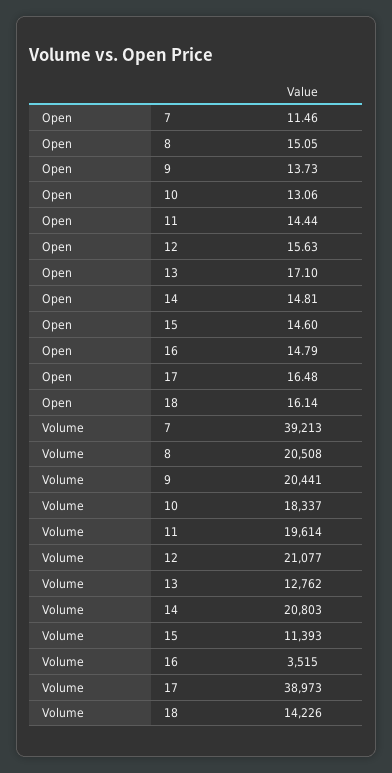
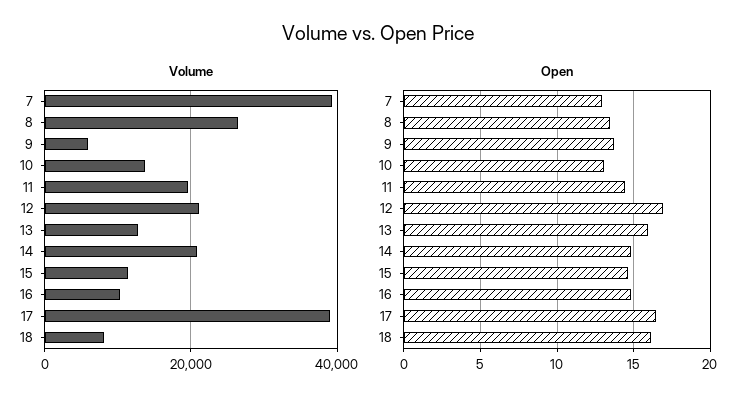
Open, 7: 11.46 -> 13
Open, 8: 15.05 -> 13.5
Open, 12: 15.63 -> 17
Open, 13: 17.1 -> 16
Volume, 8: 20508 -> 26000
Volume, 9: 20441 -> 6000
Volume, 10: 18337 -> 14000
Volume, 16: 3515 -> 10000
Volume, 18: 14226 -> 8000

